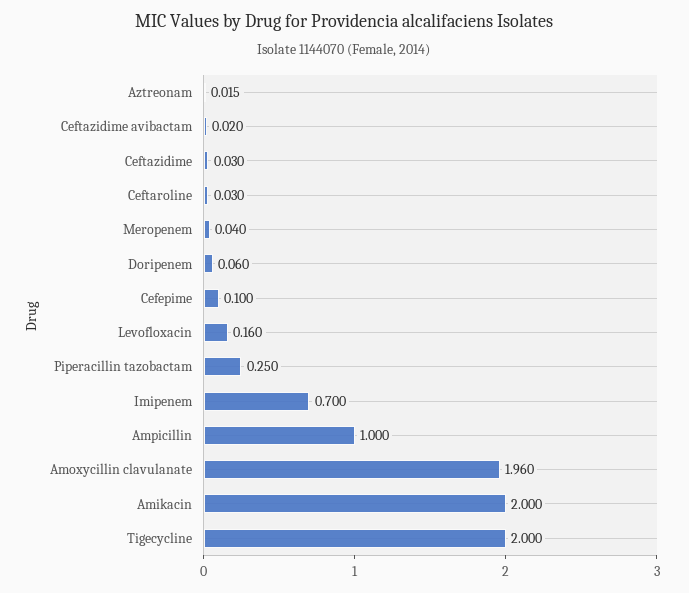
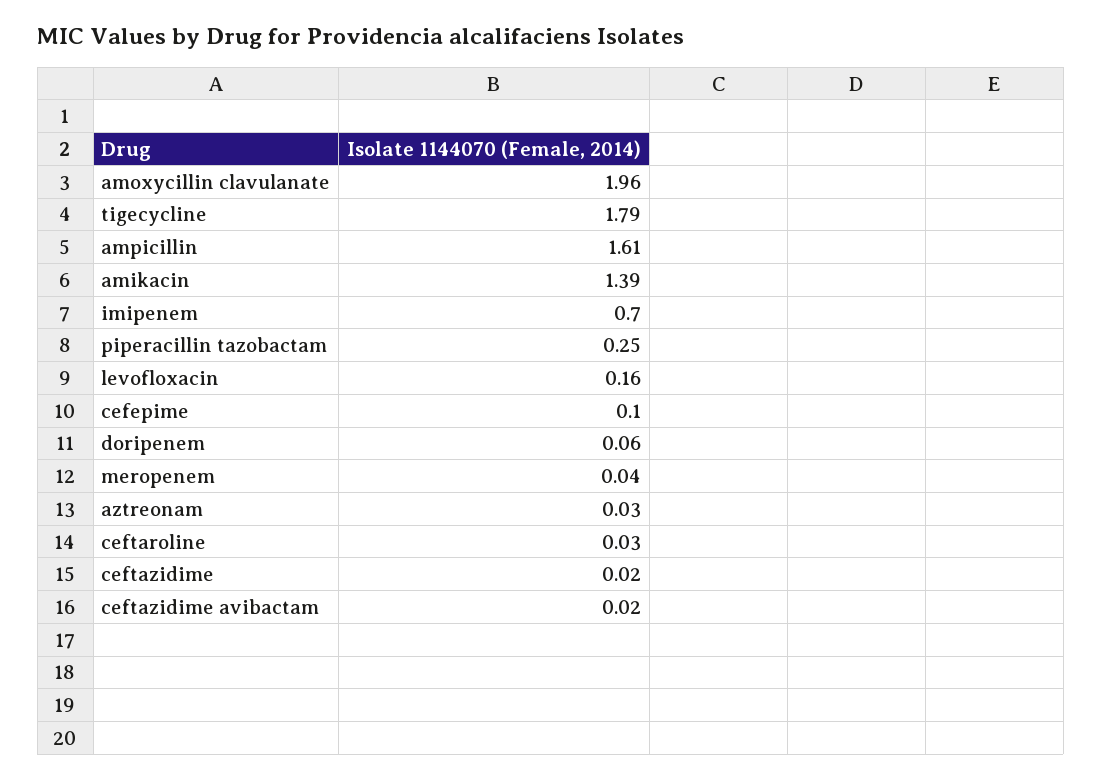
Aztreonam: 0.015 -> 0.03
Ceftazidime: 0.03 -> 0.02
Ampicillin: 1 -> 1.61
Amikacin: 2 -> 1.39
Tigecycline: 2 -> 1.79

